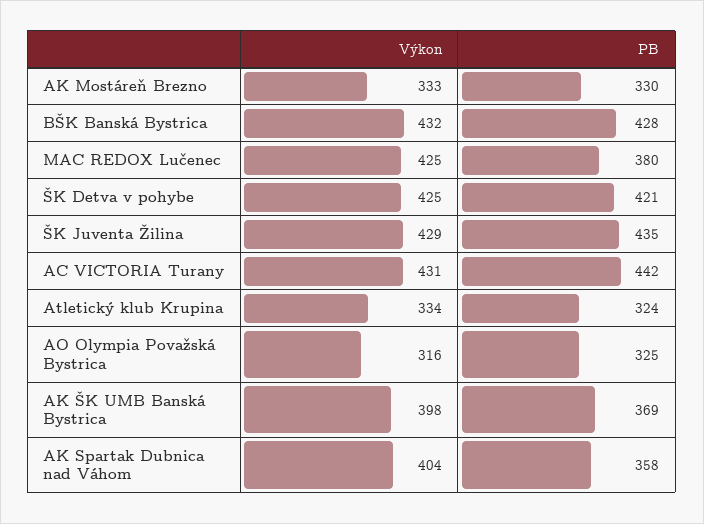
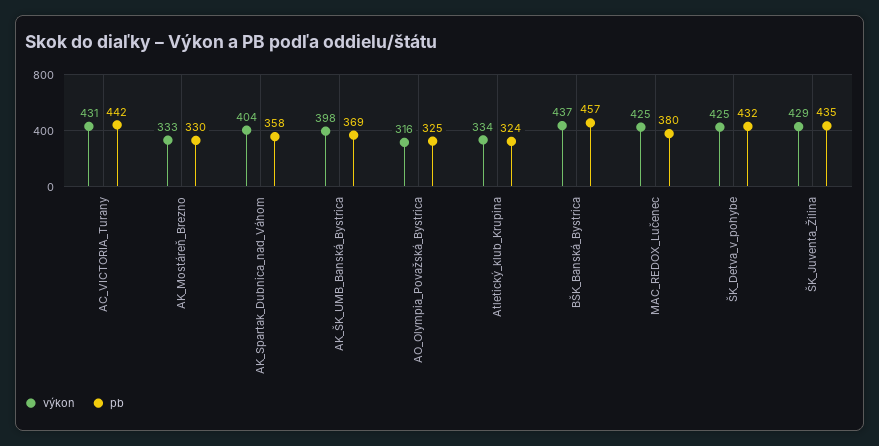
Výkon, BŠK Banská Bystrica: 432 -> 437
PB, BŠK Banská Bystrica: 428 -> 457
PB, ŠK Detva v pohybe: 421 -> 432

